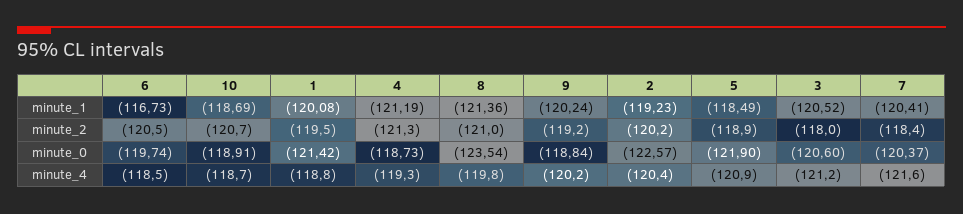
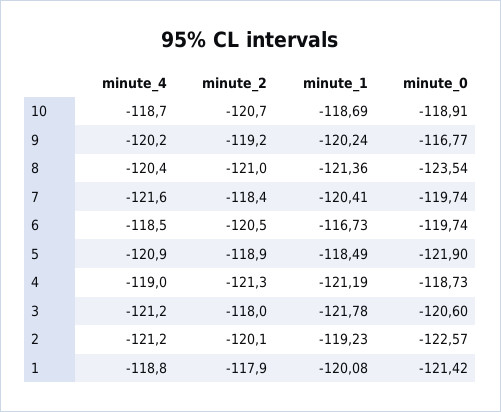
3, minute_1: -120.52 -> -121.78
1, minute_2: -119.5 -> -117.9
2, minute_2: -120.2 -> -120.1
9, minute_0: -118.84 -> -116.77
7, minute_0: -120.37 -> -119.74
4, minute_4: -119.3 -> -119
8, minute_4: -119.8 -> -120.4
2, minute_4: -120.4 -> -121.2

